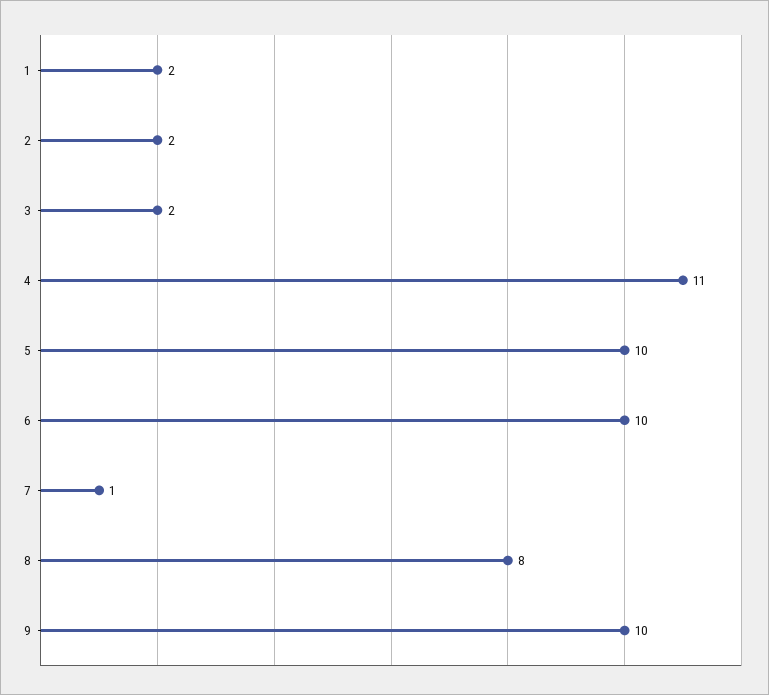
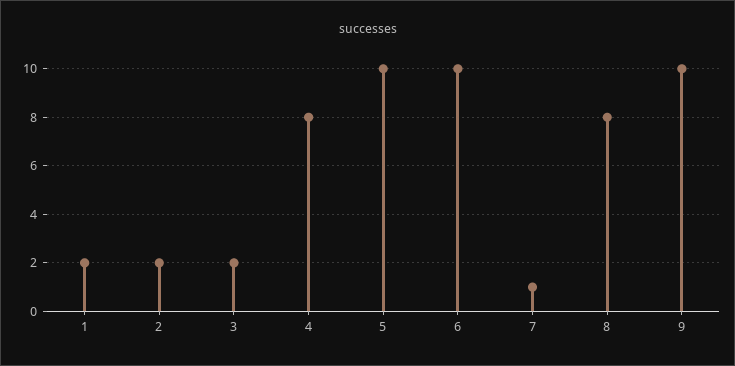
4: 11 -> 8

